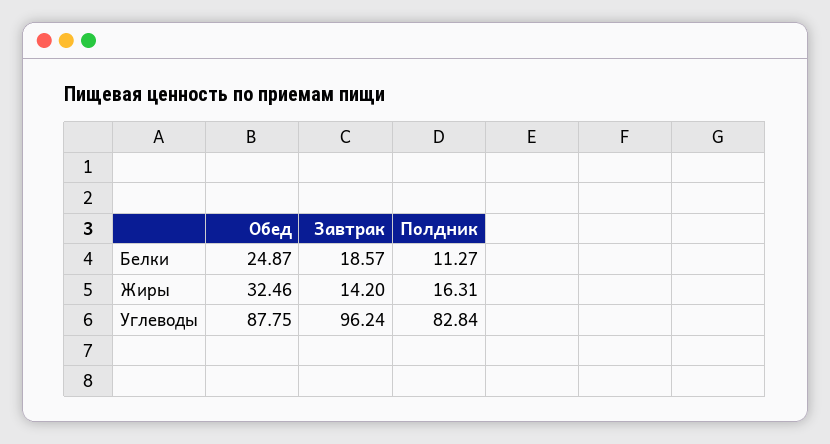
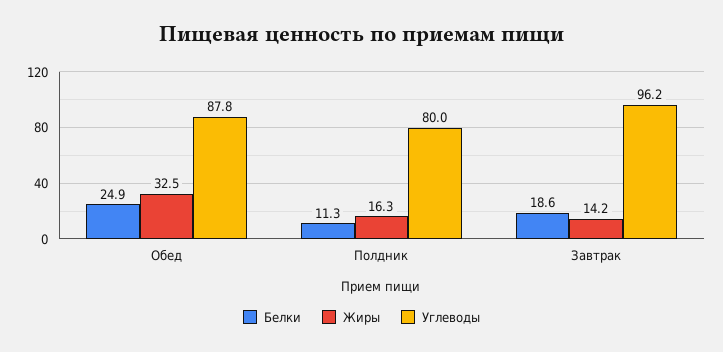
Углеводы, Полдник: 82.84 -> 80

